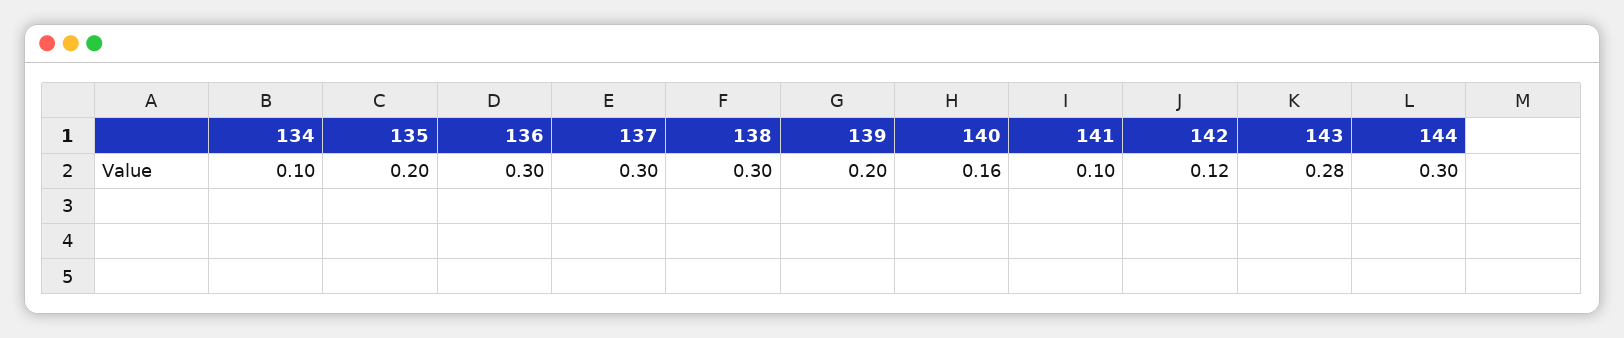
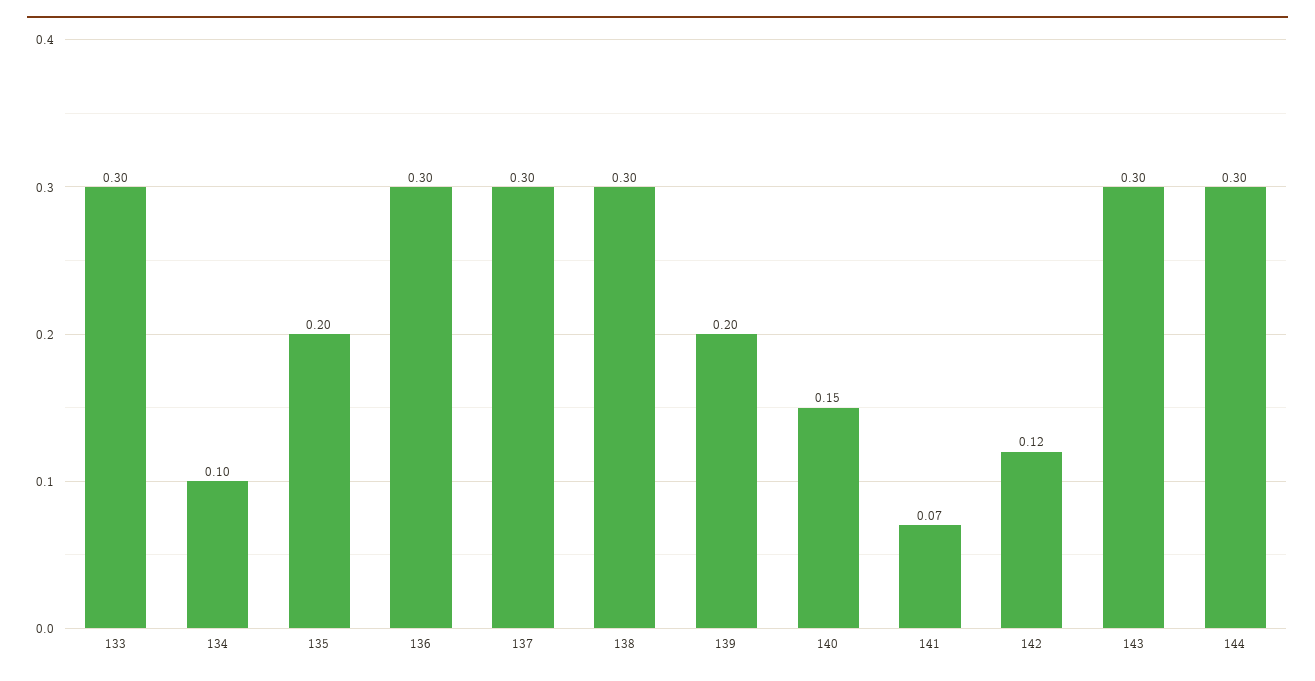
140: 0.16 -> 0.15
141: 0.1 -> 0.07
143: 0.28 -> 0.3
133: none -> 0.3

